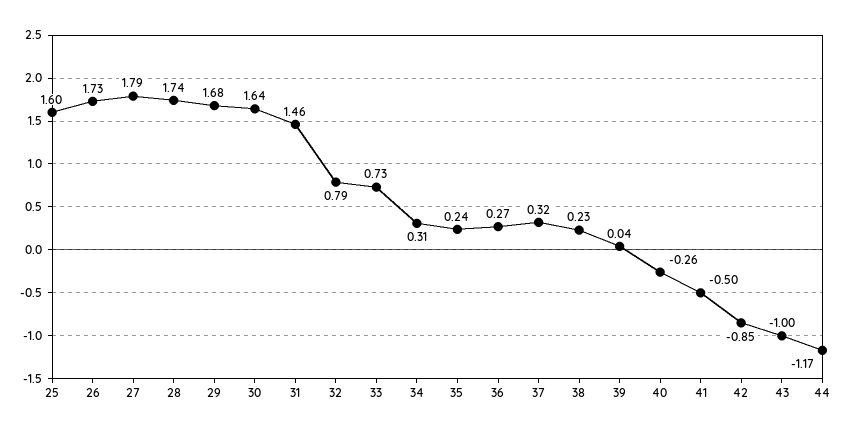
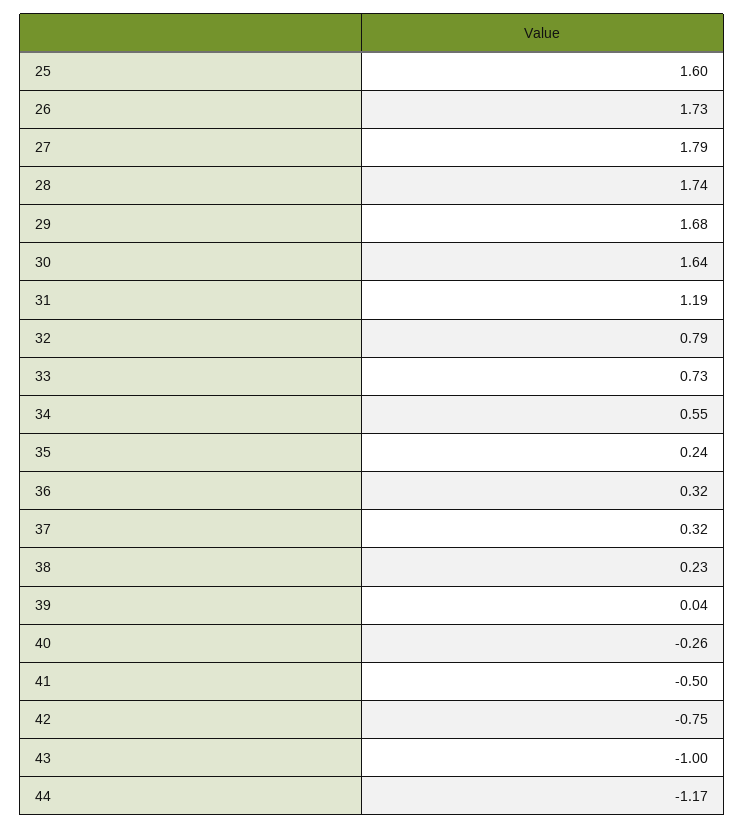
31: 1.46 -> 1.19
34: 0.31 -> 0.55
36: 0.27 -> 0.32
42: -0.85 -> -0.75

